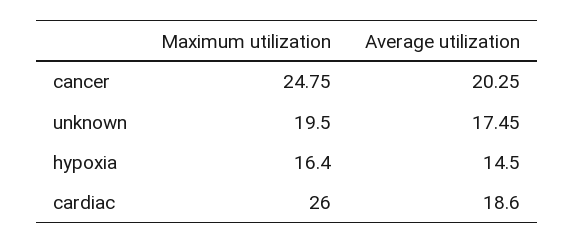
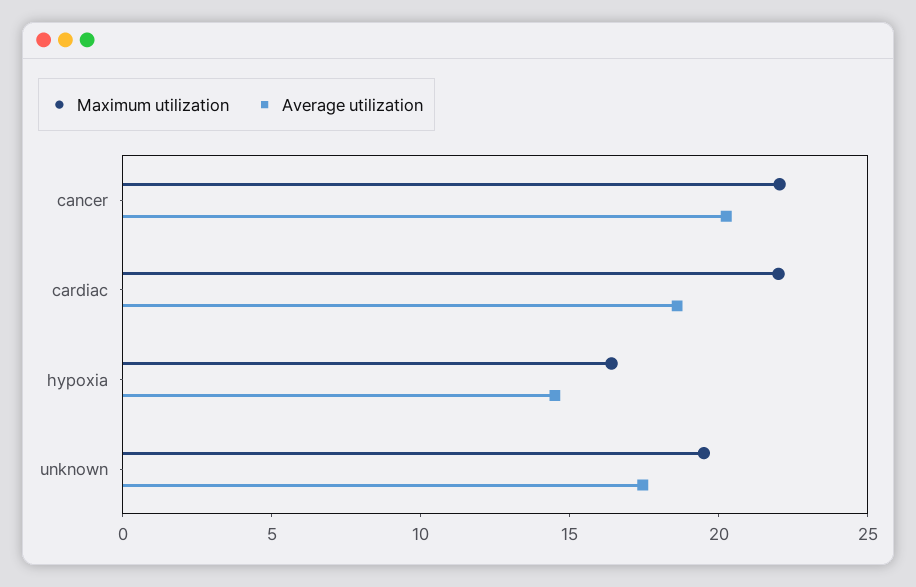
Maximum utilization, cancer: 24.75 -> 22
Maximum utilization, cardiac: 26 -> 22

